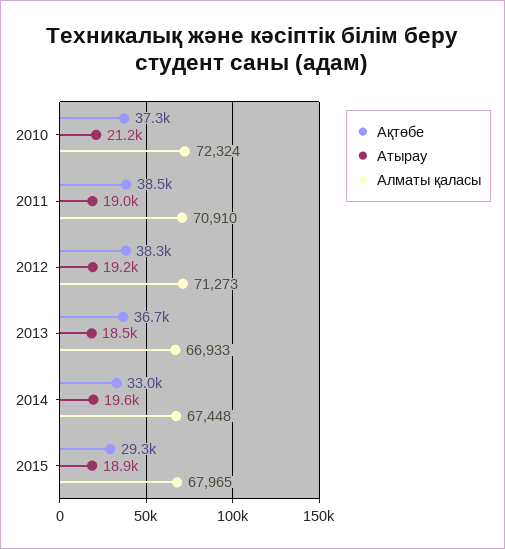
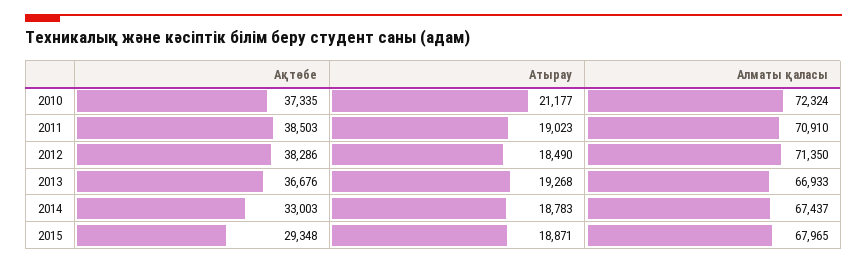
Атырау, 2012: 19200 -> 18490
Алматы қаласы, 2012: 71273 -> 71350
Атырау, 2013: 18500 -> 19268
Атырау, 2014: 19600 -> 18783
Алматы қаласы, 2014: 67448 -> 67437

